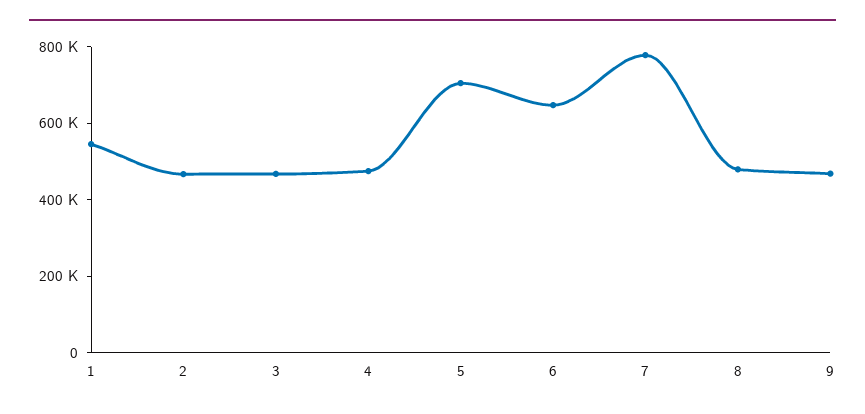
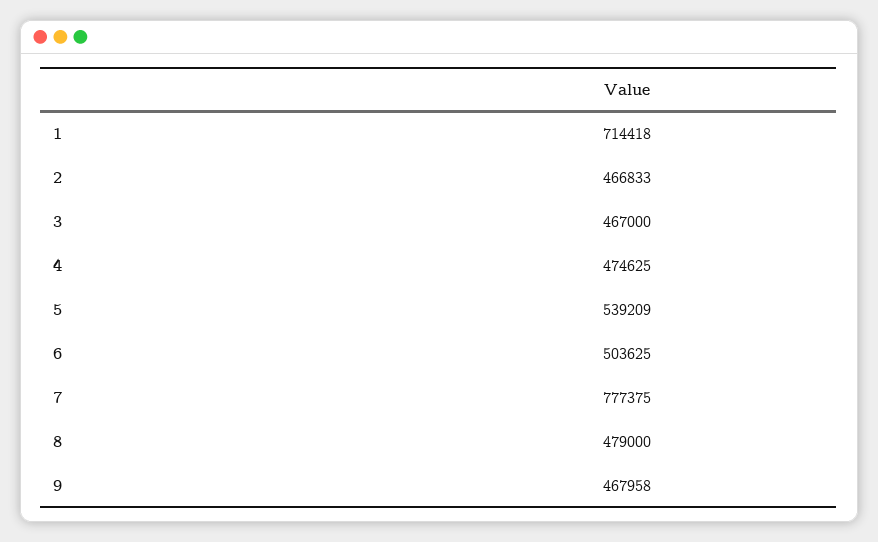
1: 550000 -> 714418
5: 700000 -> 539209
6: 650000 -> 503625

